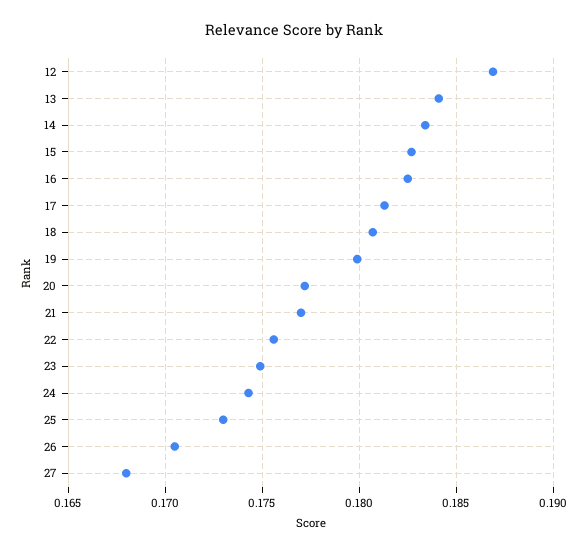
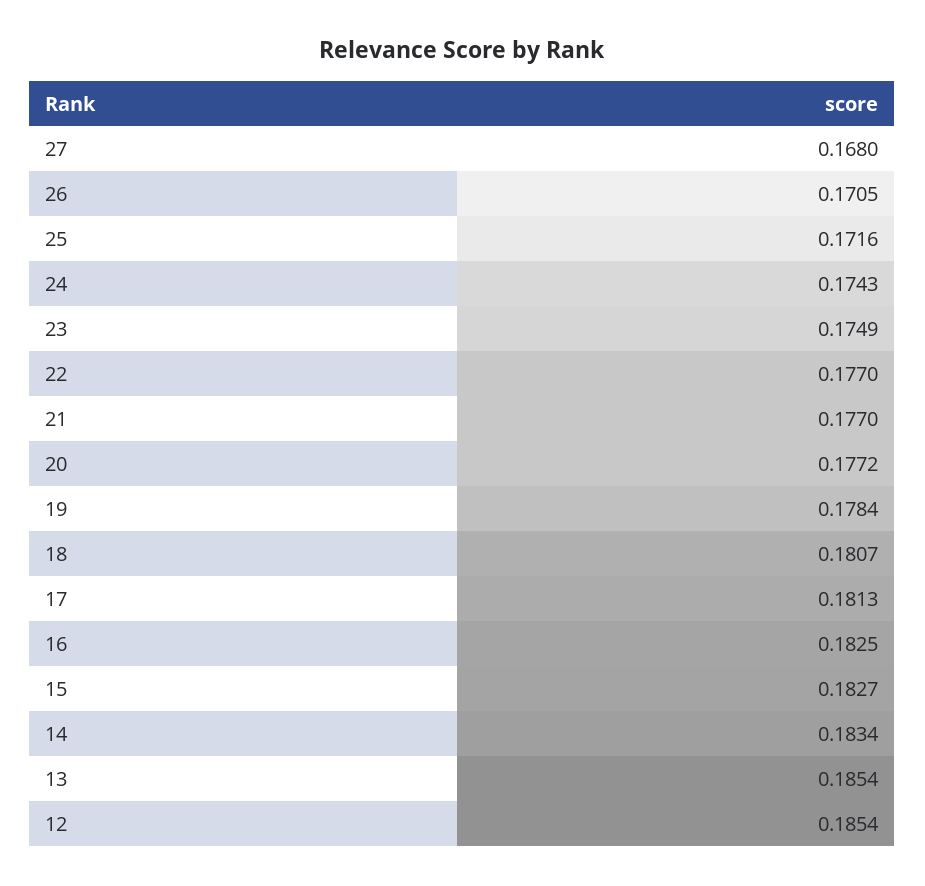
12: 0.187 -> 0.1854
13: 0.184 -> 0.1854
19: 0.18 -> 0.1784
22: 0.1755 -> 0.177
25: 0.173 -> 0.1716

